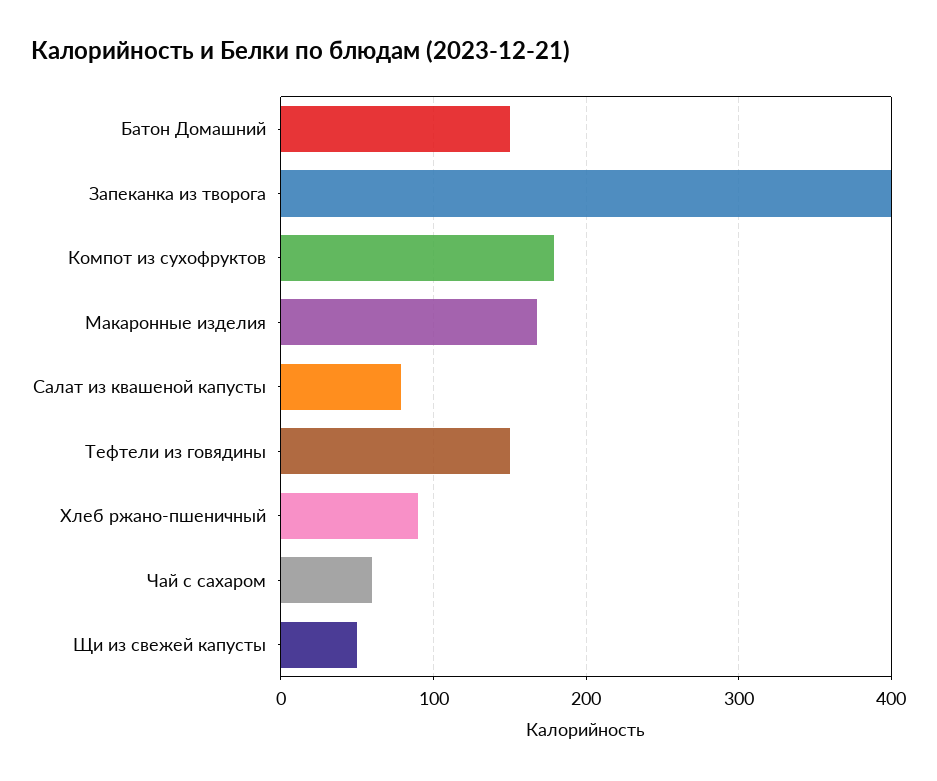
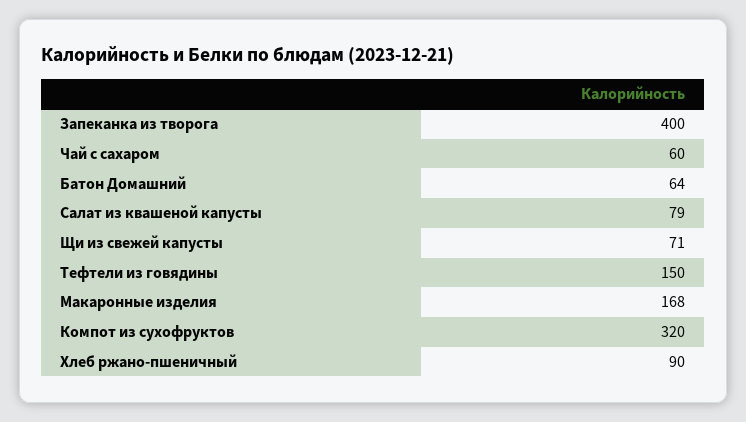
Батон Домашний: 150 -> 64
Компот из сухофруктов: 180 -> 320
Щи из свежей капусты: 50 -> 71

